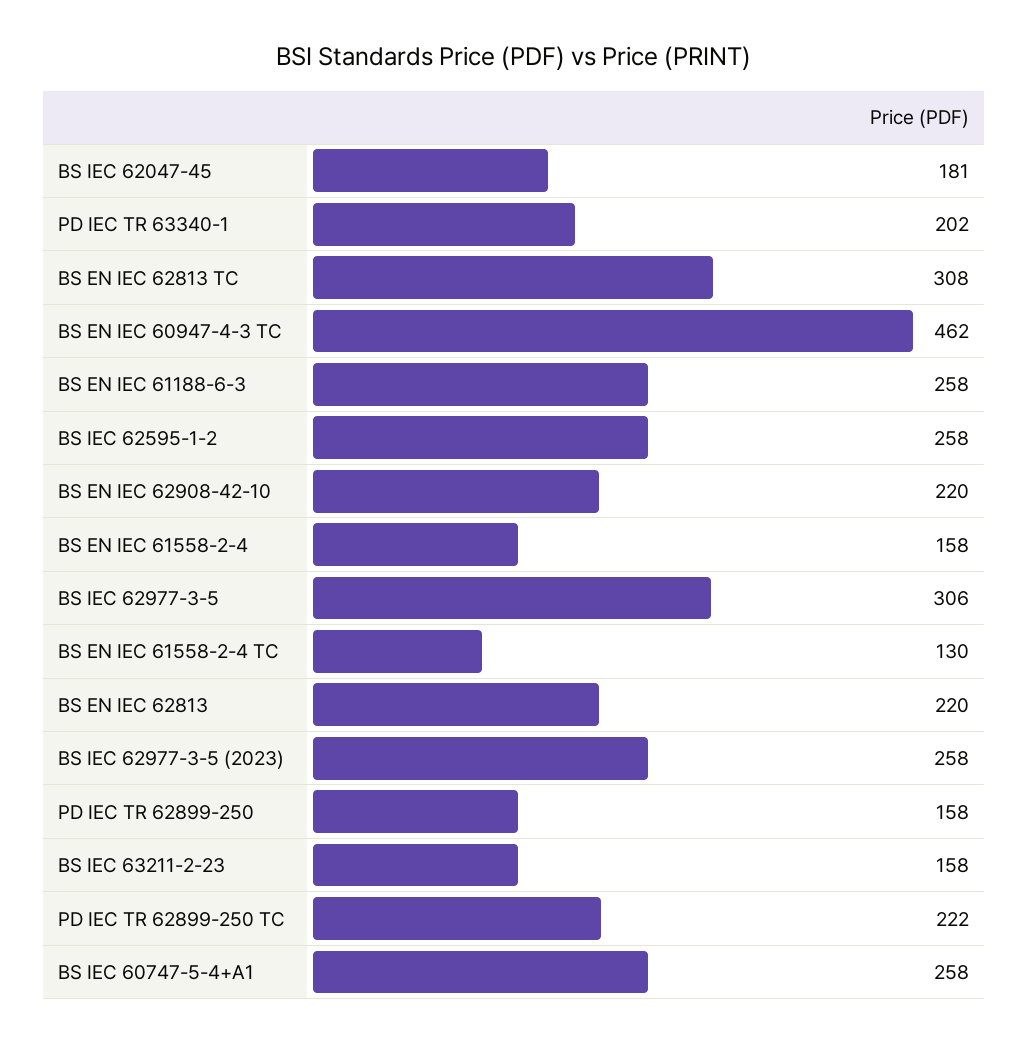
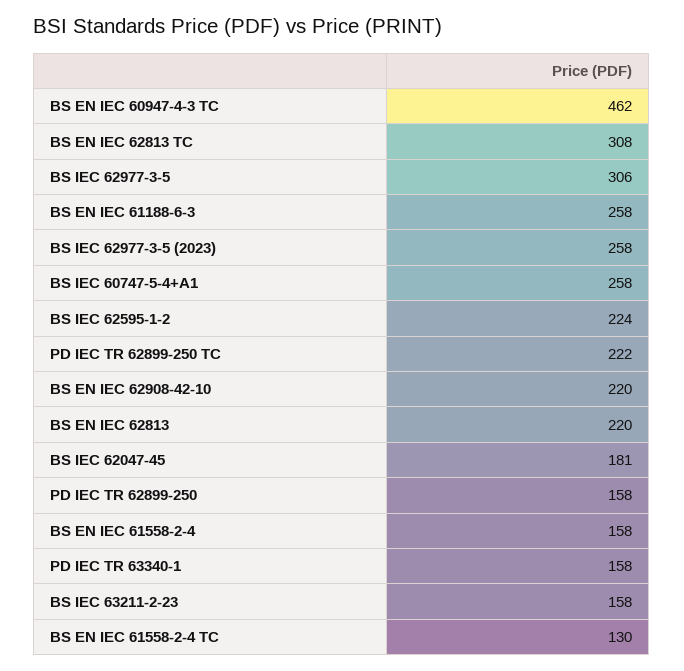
PD IEC TR 63340-1: 202 -> 158
BS IEC 62595-1-2: 258 -> 224

